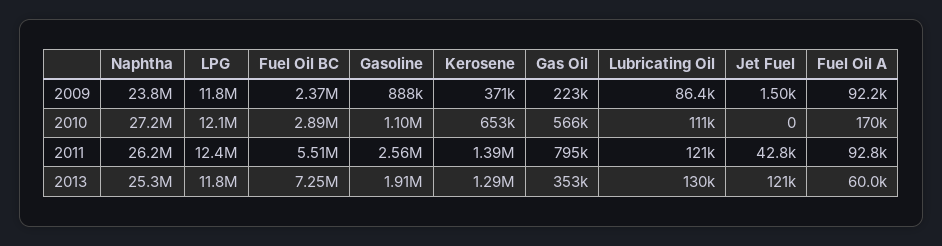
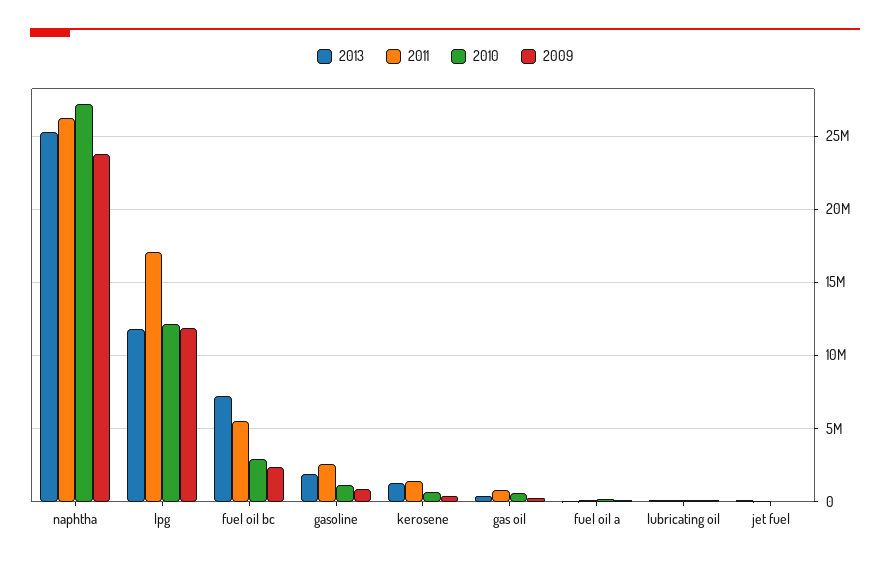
2011, LPG: 12400000 -> 17000000

